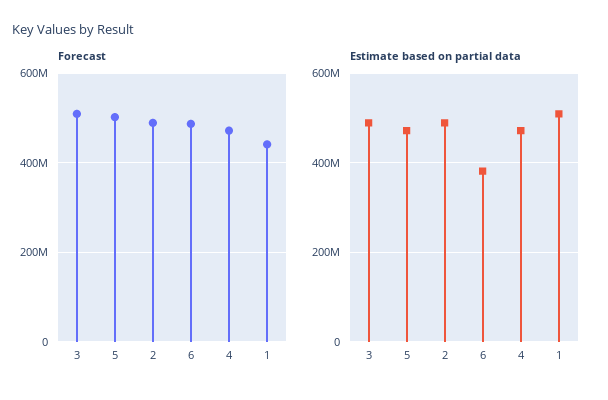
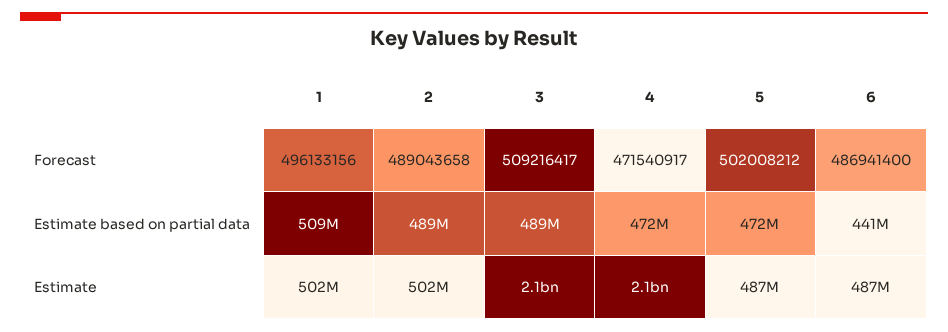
Forecast, 1: 440000000 -> 496133156
Estimate based on partial data, 6: 380000000 -> 441000000
Estimate, 1: none -> 502000000
Estimate, 2: none -> 502000000
Estimate, 3: none -> 2100000000
Estimate, 4: none -> 2100000000
Estimate, 5: none -> 487000000
Estimate, 6: none -> 487000000

